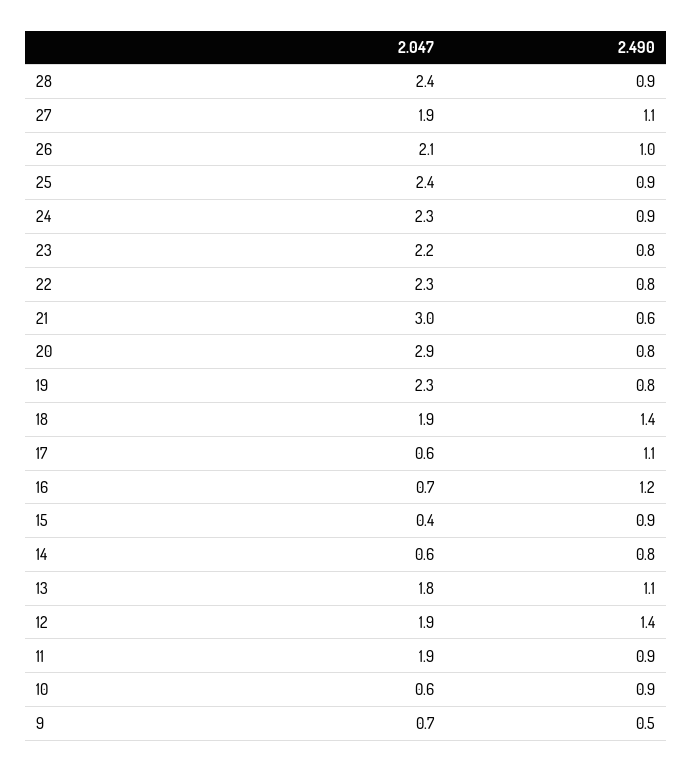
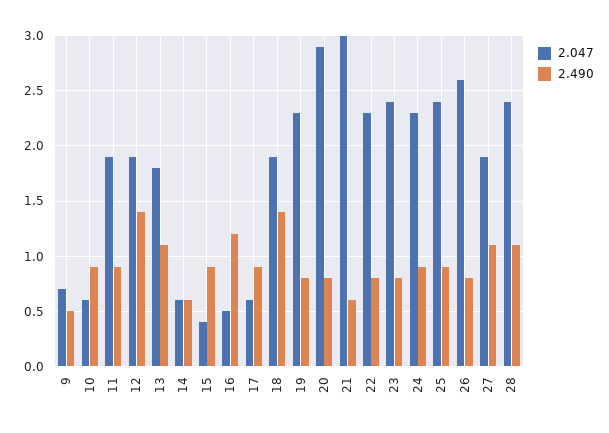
2.490, 28: 0.9 -> 1.1
2.047, 26: 2.1 -> 2.6
2.490, 26: 1 -> 0.8
2.047, 23: 2.2 -> 2.4
2.490, 17: 1.1 -> 0.9
2.047, 16: 0.7 -> 0.5
2.490, 14: 0.8 -> 0.6

